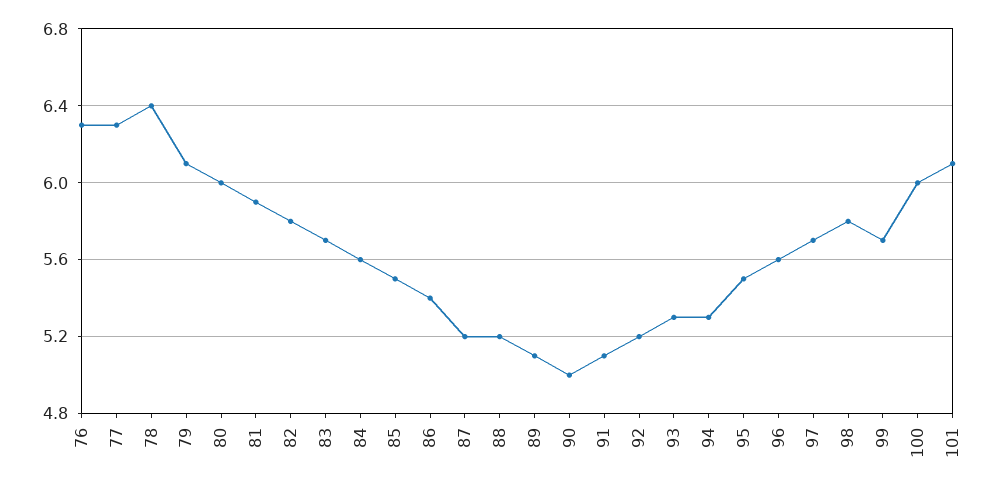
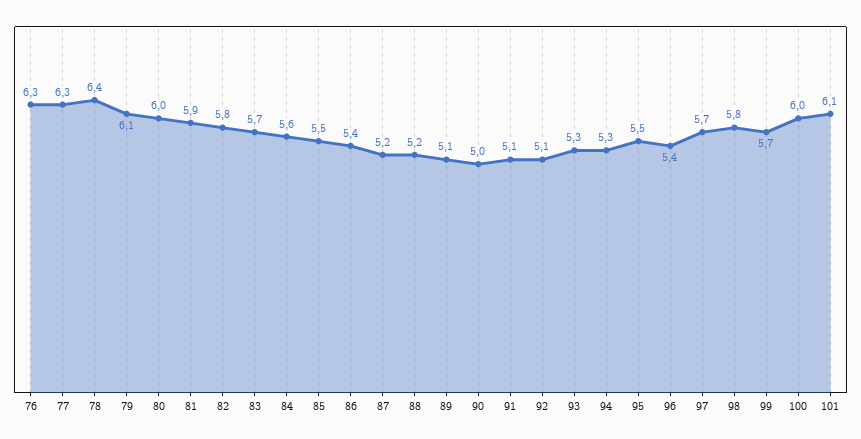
92: 5.2 -> 5.1
96: 5.6 -> 5.4

